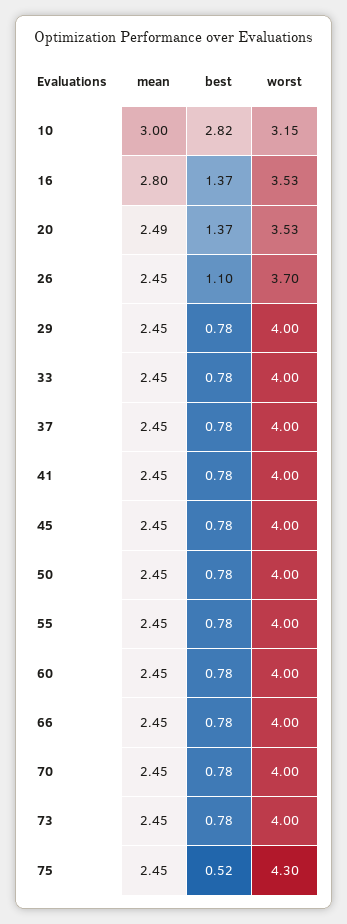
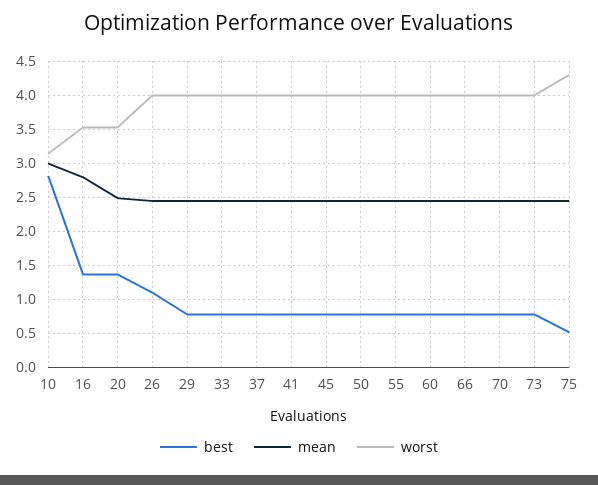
worst, 26: 3.7 -> 4

